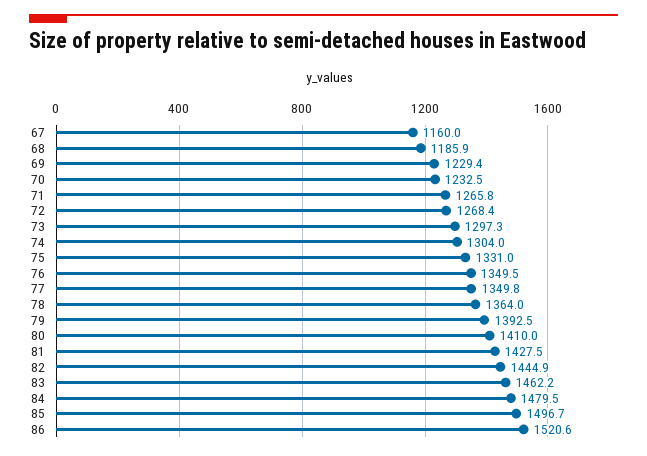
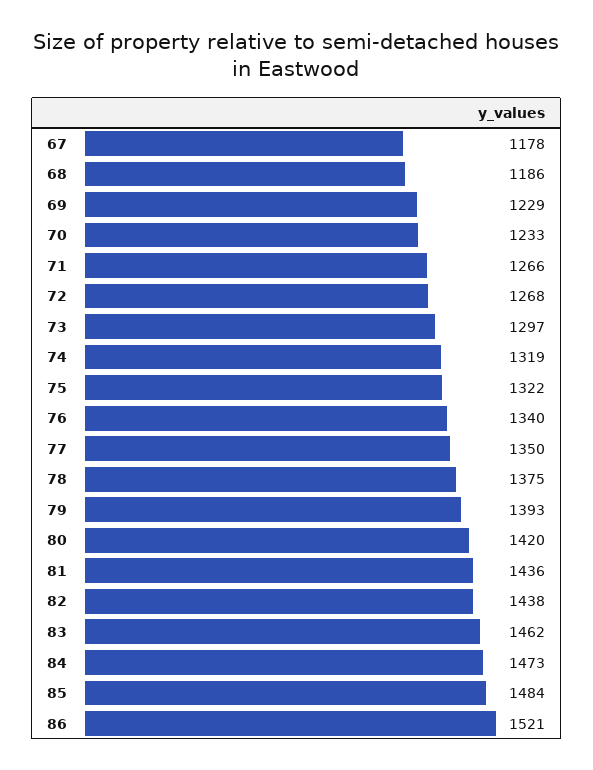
67: 1160 -> 1178
74: 1304 -> 1319
75: 1331 -> 1322
76: 1349.5 -> 1340
78: 1364 -> 1375
80: 1410 -> 1420
81: 1427.5 -> 1436
82: 1444.9 -> 1438
84: 1479.5 -> 1473
85: 1496.7 -> 1484

